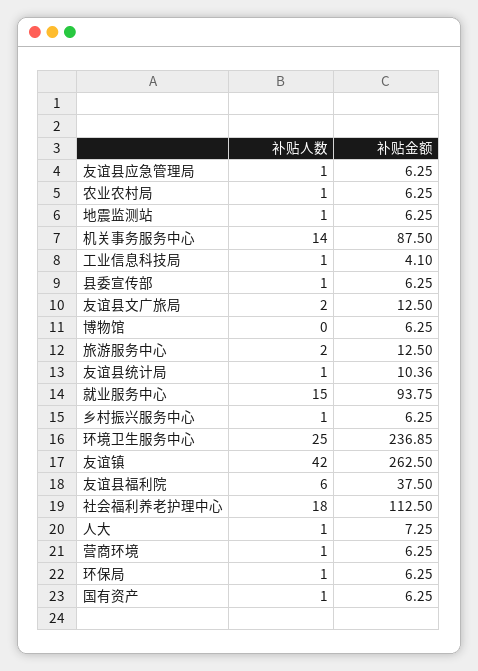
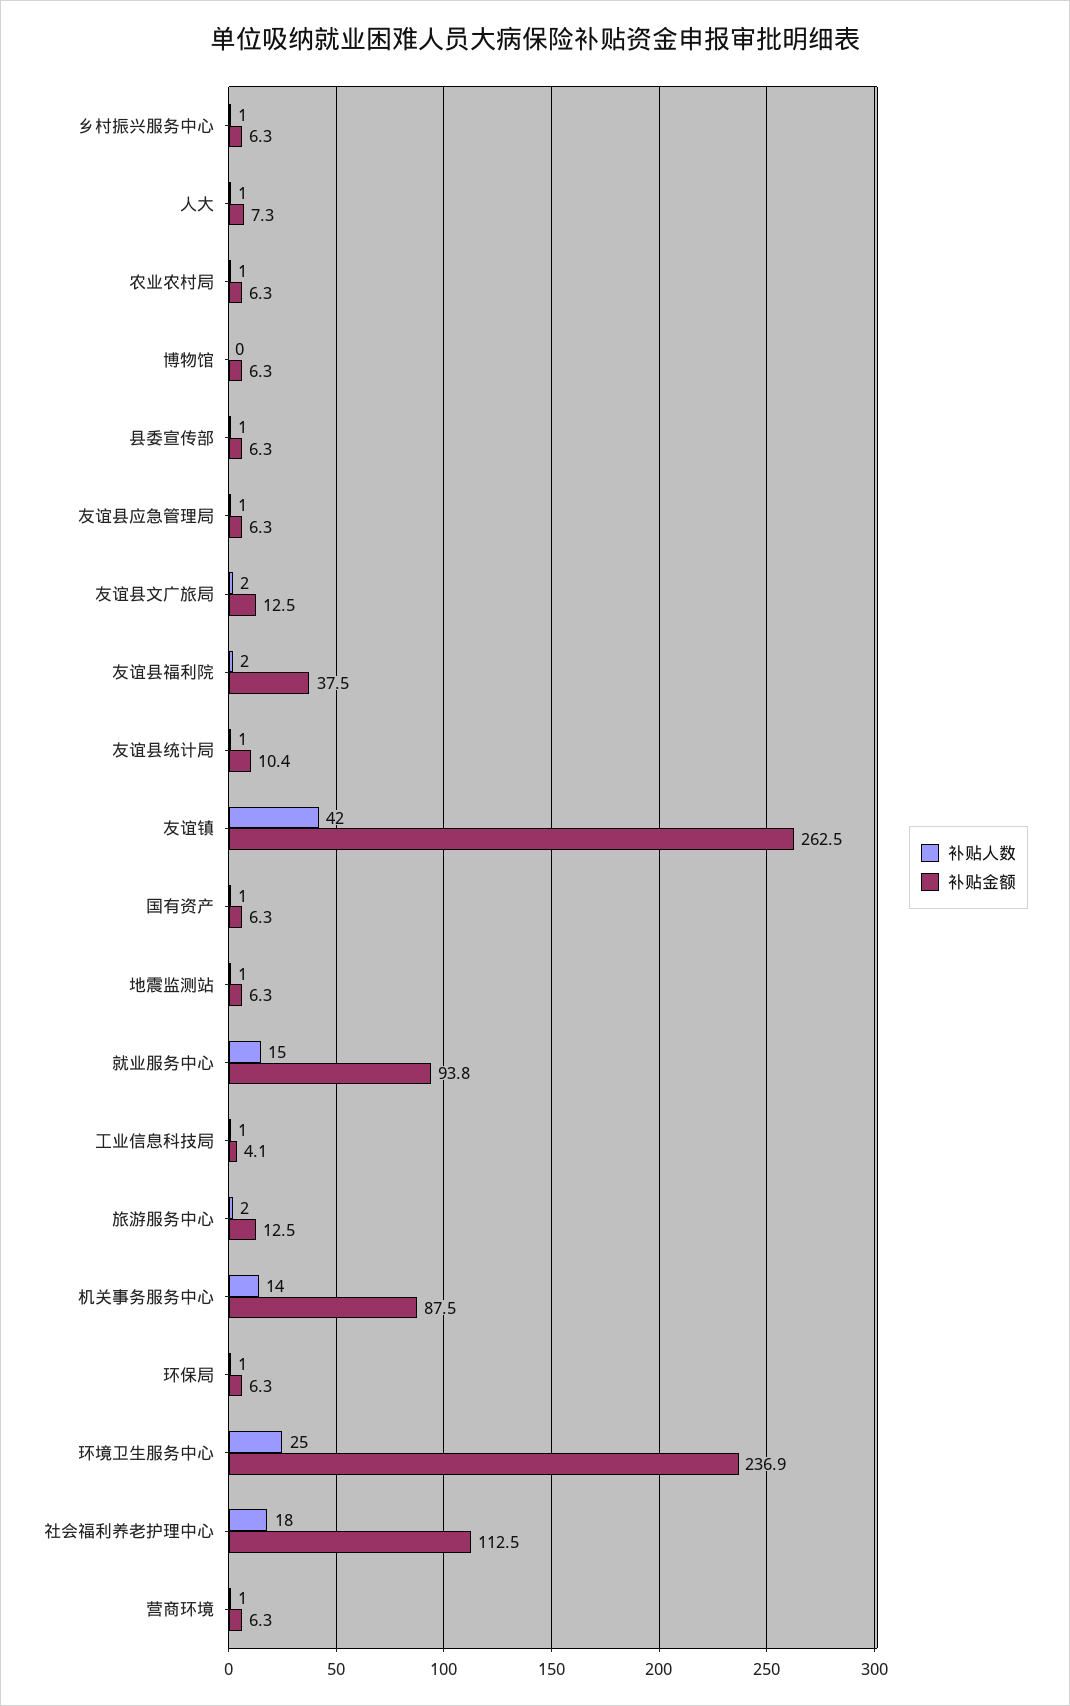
补贴人数, 友谊县福利院: 6 -> 2

